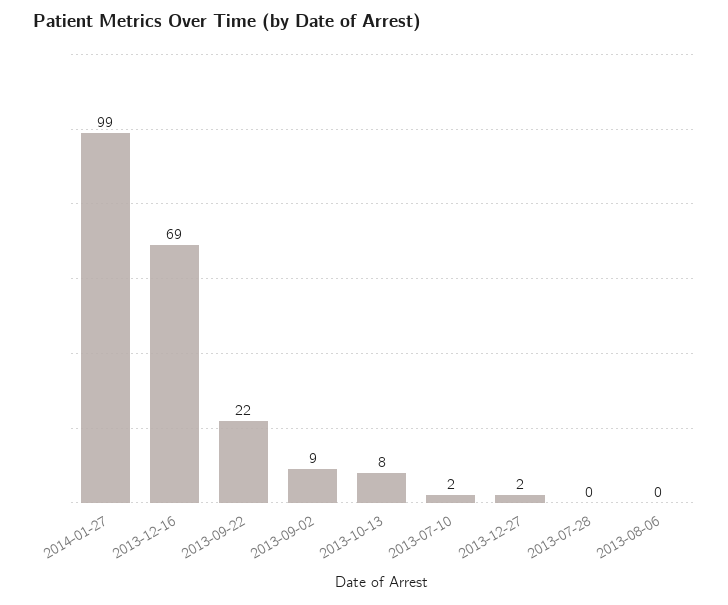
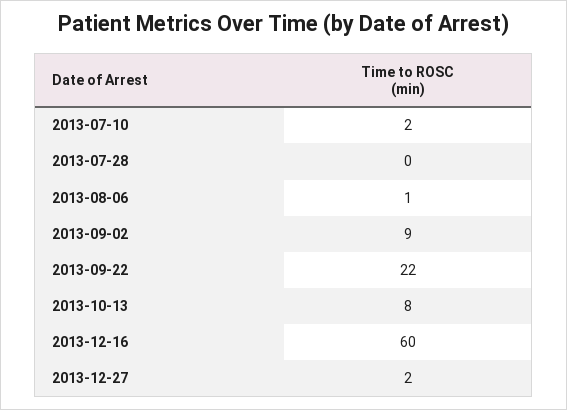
2014-01-27: 99 -> none
2013-12-16: 69 -> 60
2013-08-06: 0 -> 1

